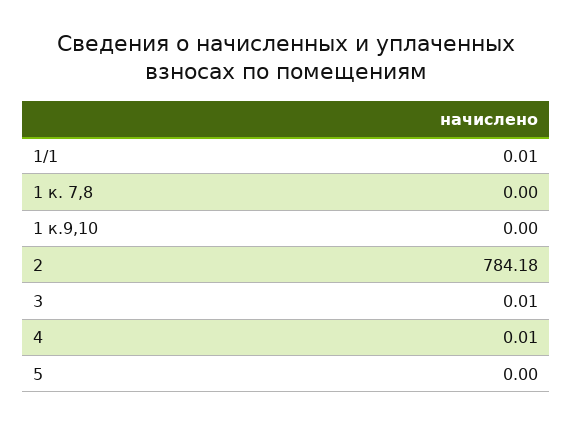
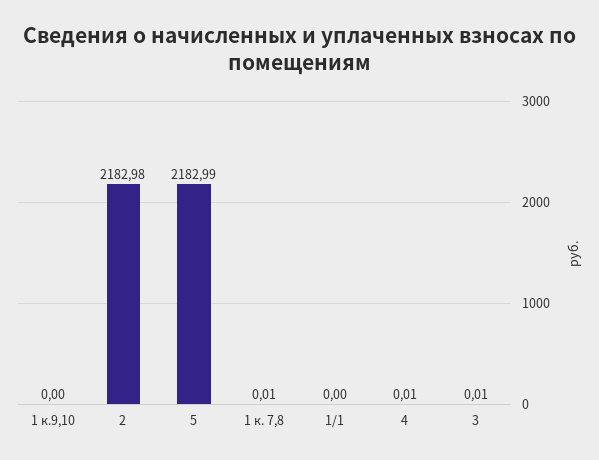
1/1: 0.01 -> 0
1 к. 7,8: 0 -> 0.01
2: 784.18 -> 2182.98
5: 0 -> 2182.99

